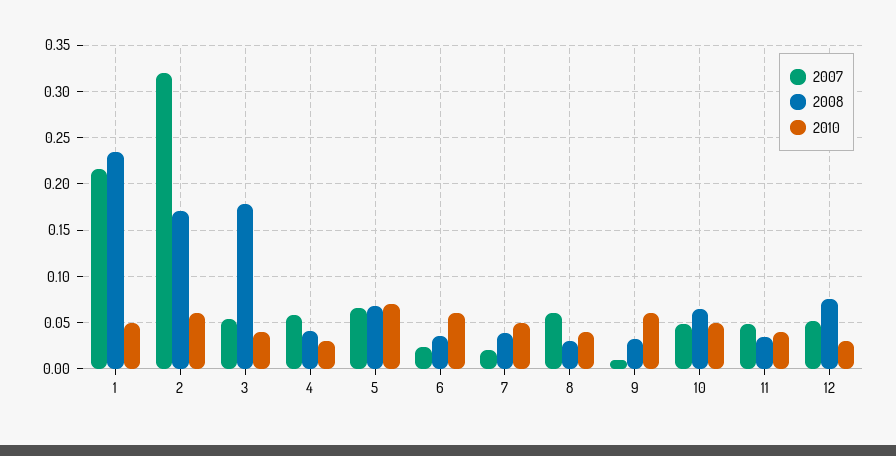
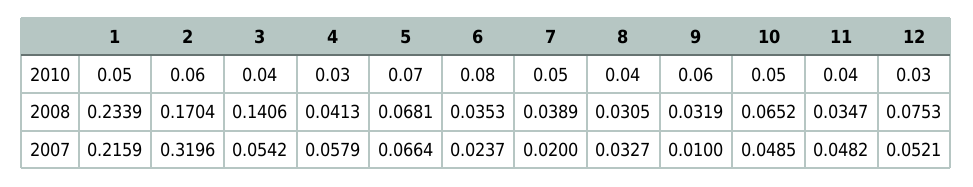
2008, 3: 0.18 -> 0.1406
2010, 6: 0.06 -> 0.08
2007, 8: 0.06 -> 0.0327

